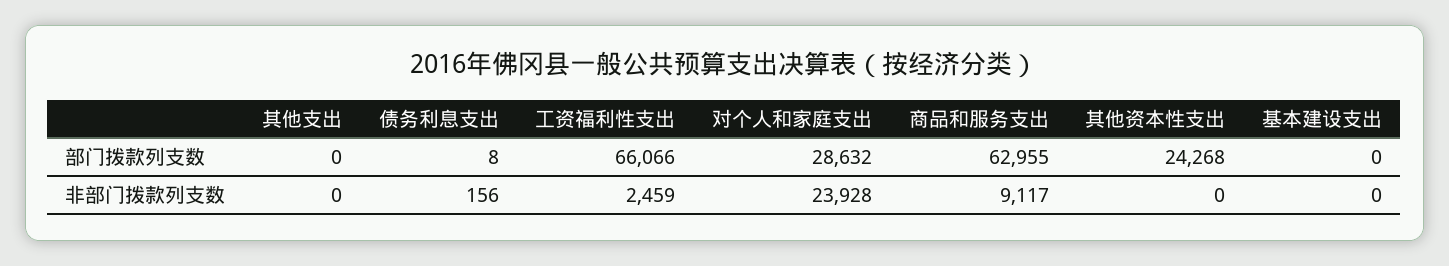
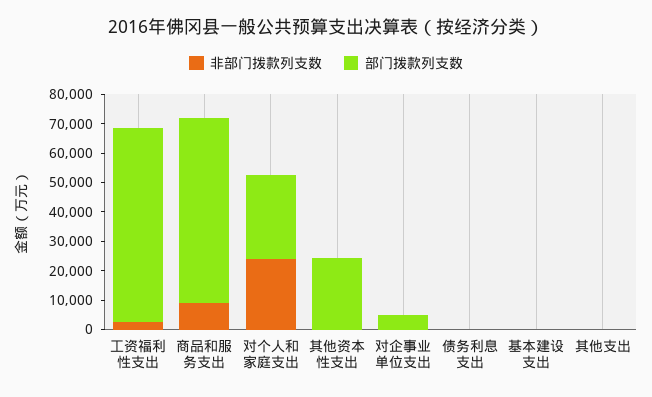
非部门拨款列支数, 对企事业单位支出: none -> 0
部门拨款列支数, 对企事业单位支出: none -> 5000

